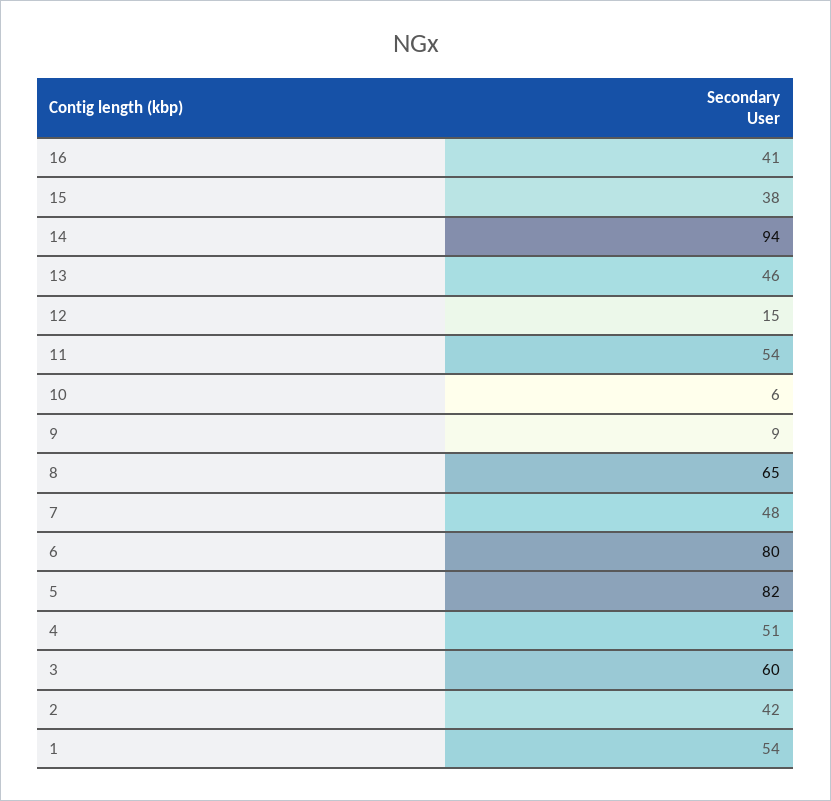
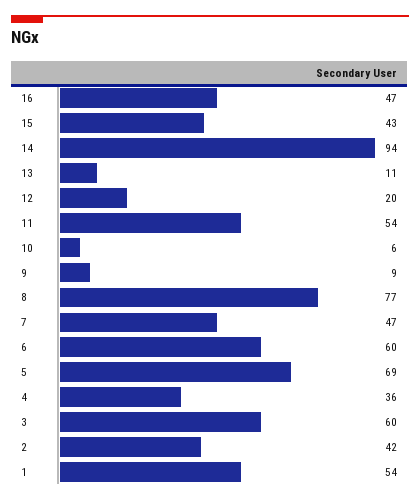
16: 41 -> 47
15: 38 -> 43
13: 46 -> 11
12: 15 -> 20
8: 65 -> 77
7: 48 -> 47
6: 80 -> 60
5: 82 -> 69
4: 51 -> 36

